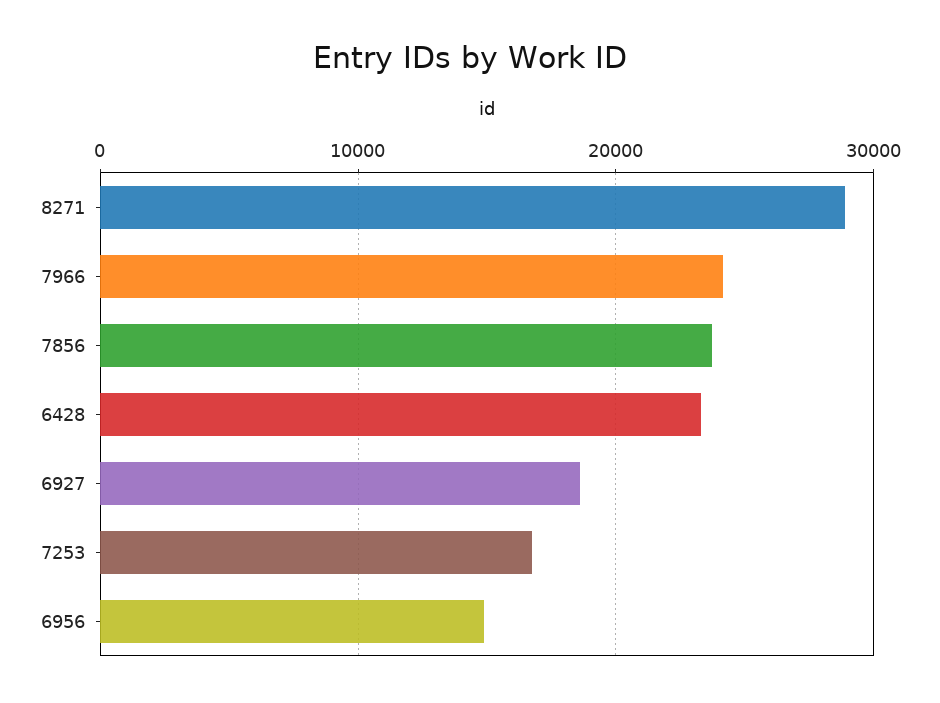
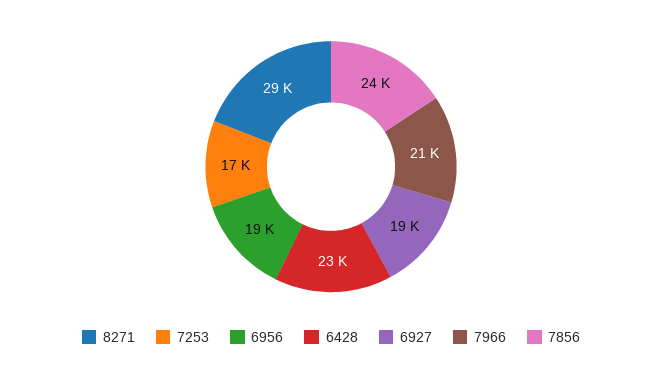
7966: 24000 -> 21000
6956: 15000 -> 19000

